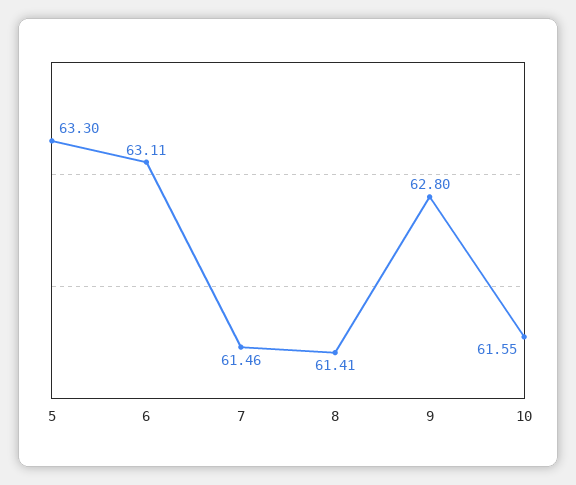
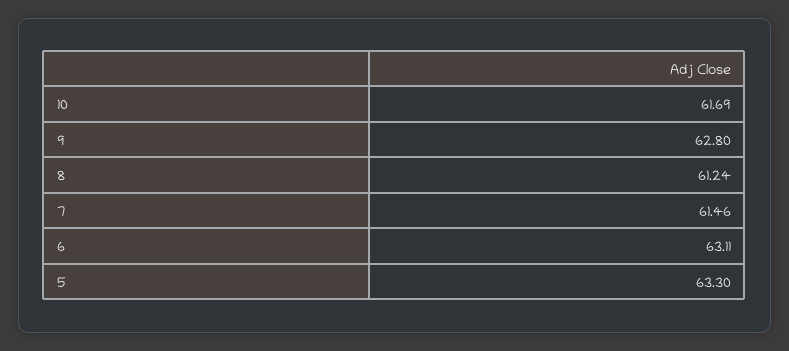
8: 61.41 -> 61.24
10: 61.55 -> 61.69

